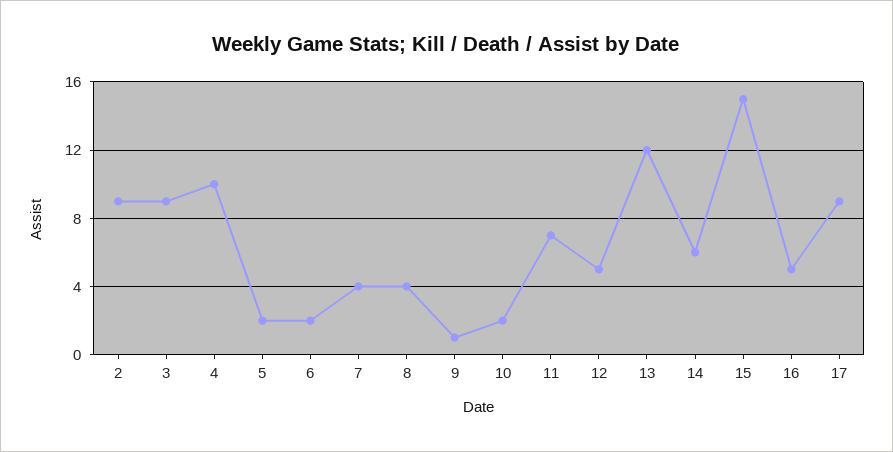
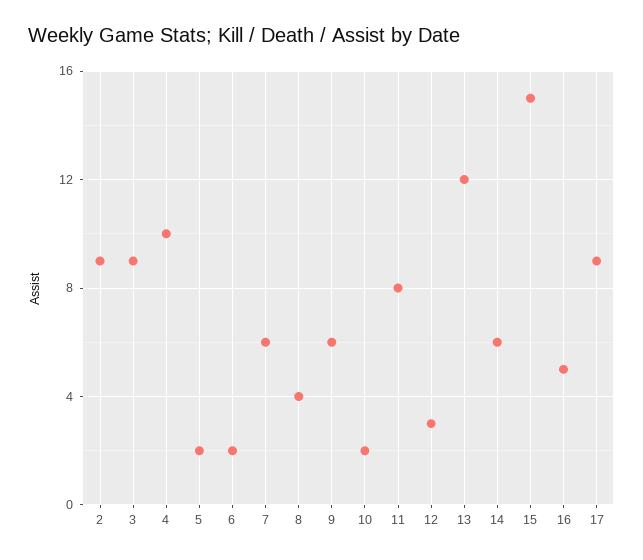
7: 4 -> 6
9: 1 -> 6
11: 7 -> 8
12: 5 -> 3

